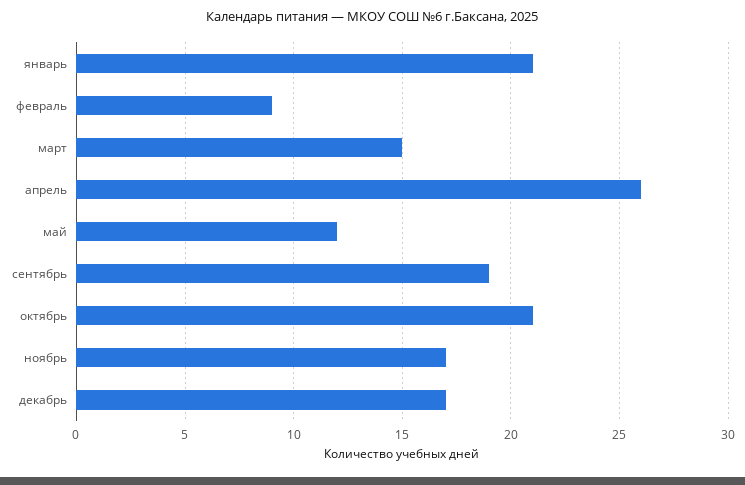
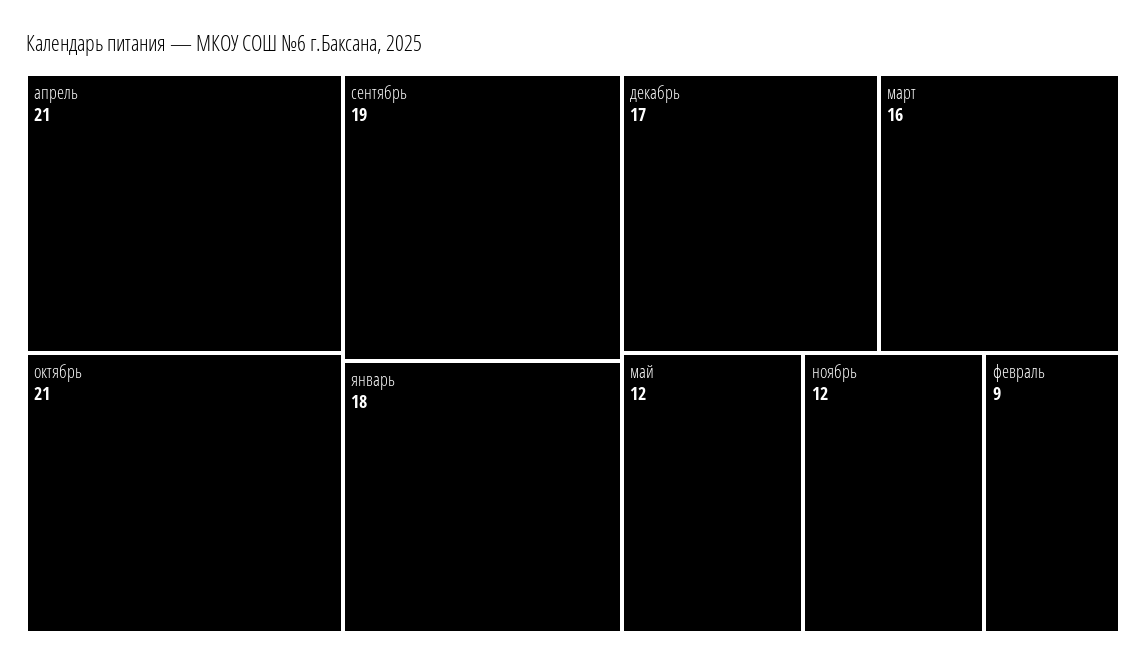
январь: 21 -> 18
март: 15 -> 16
апрель: 26 -> 21
ноябрь: 17 -> 12

